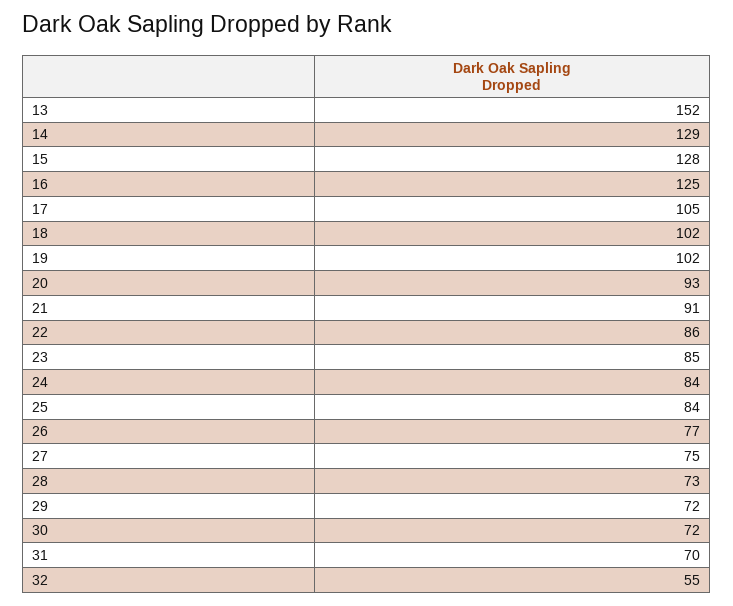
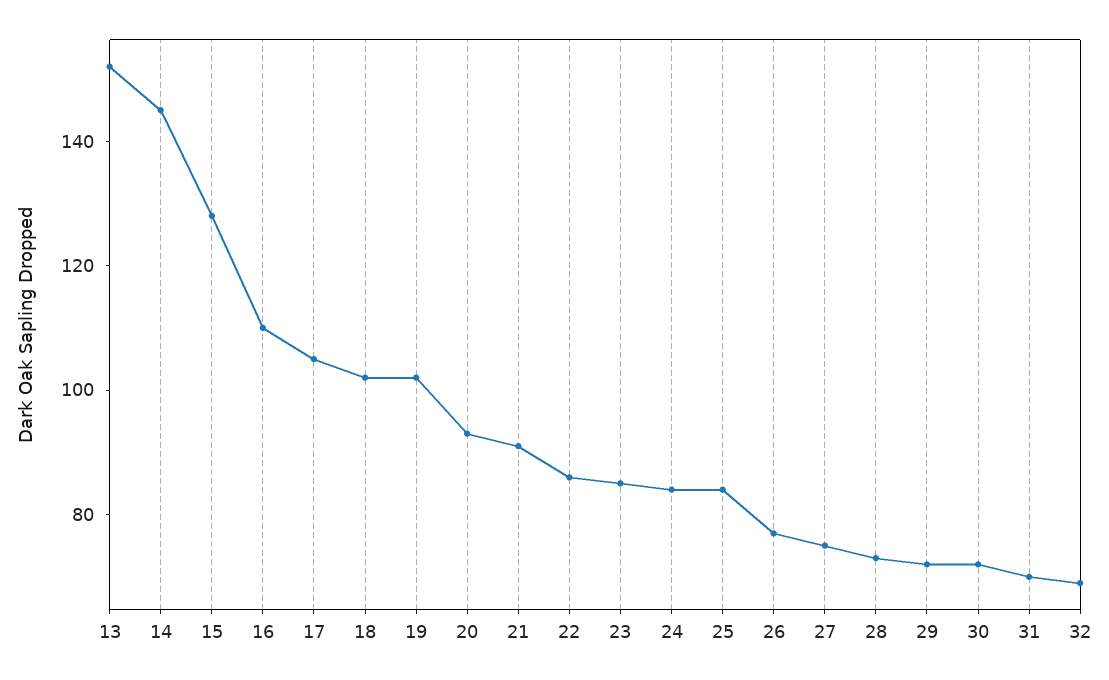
14: 129 -> 145
16: 125 -> 110
32: 55 -> 70

